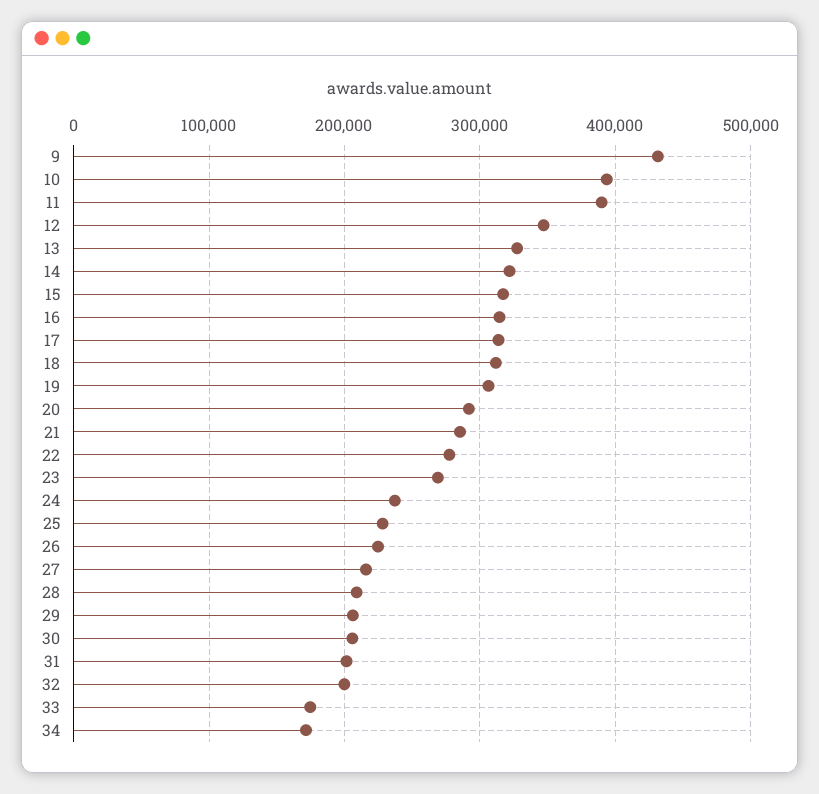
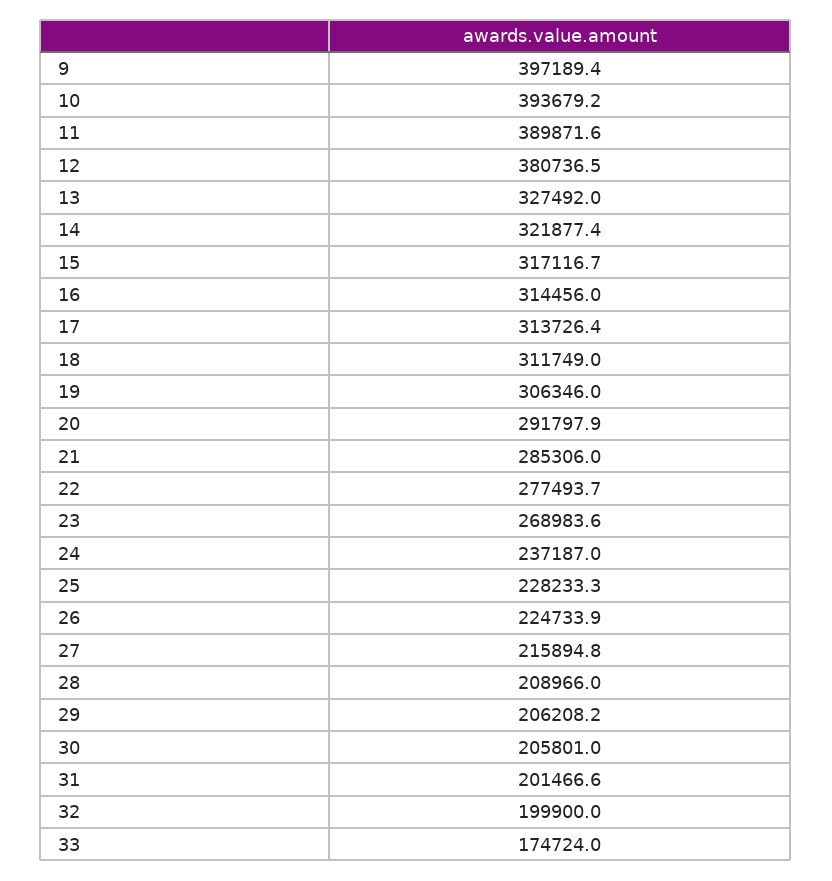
9: 430000 -> 397189.4
12: 350000 -> 380736.5
34: 170000 -> none

